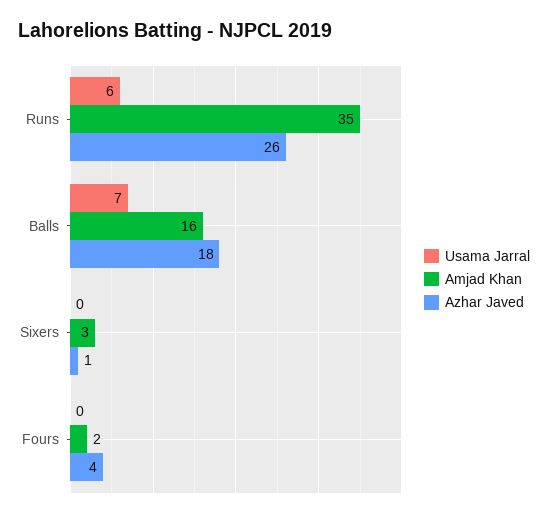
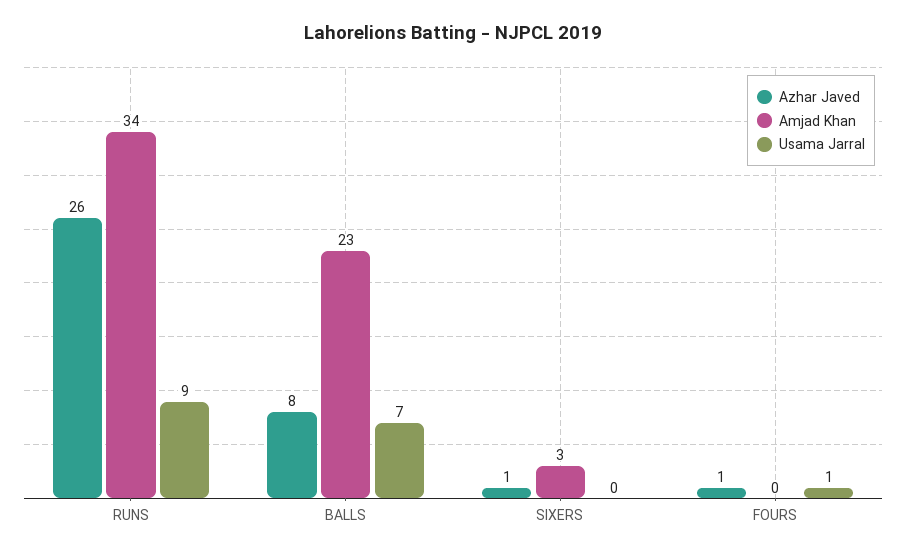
Usama Jarral, Runs: 6 -> 9
Amjad Khan, Runs: 35 -> 34
Amjad Khan, Balls: 16 -> 23
Azhar Javed, Balls: 18 -> 8
Usama Jarral, Fours: 0 -> 1
Amjad Khan, Fours: 2 -> 0
Azhar Javed, Fours: 4 -> 1

